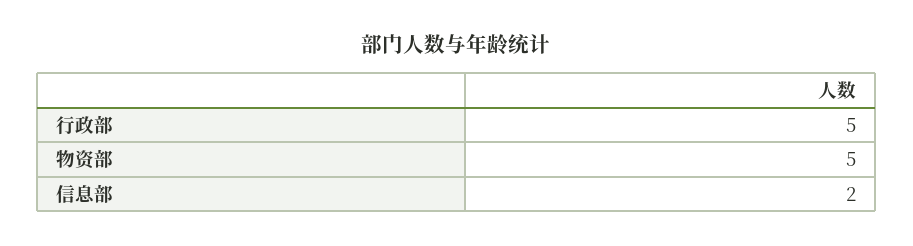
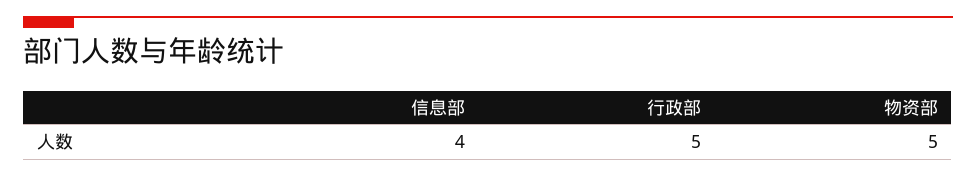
信息部: 2 -> 4

